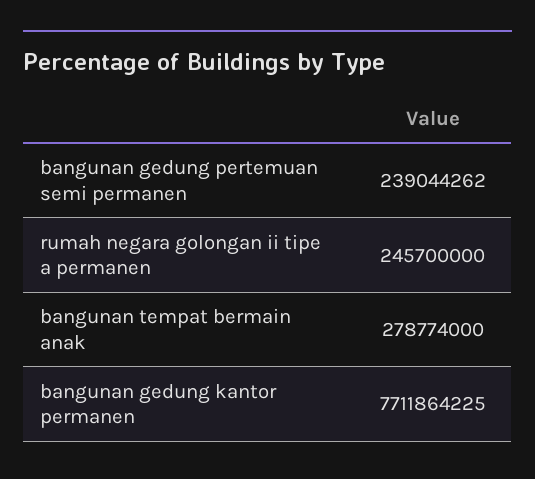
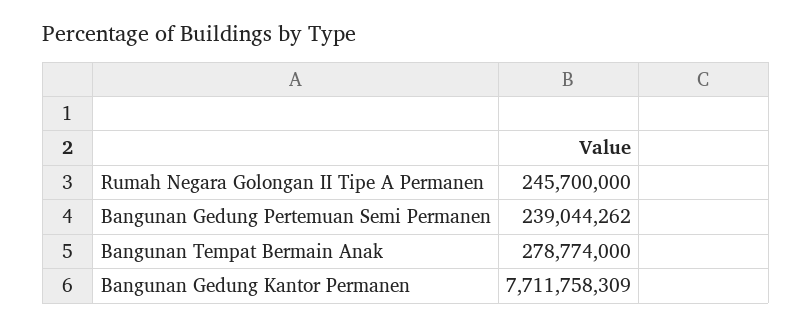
bangunan gedung kantor permanen: 7711864225 -> 7711758309

